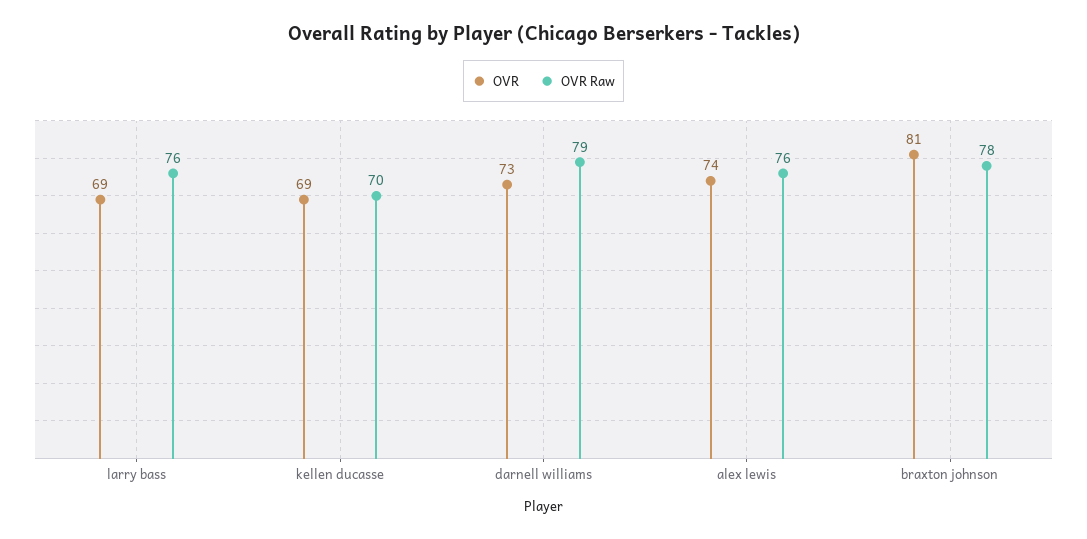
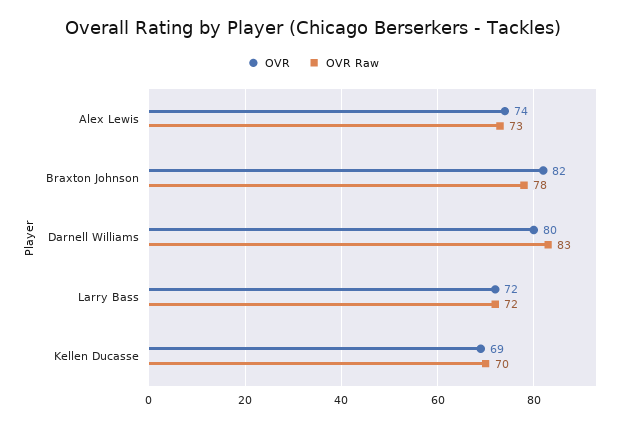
OVR, larry bass: 69 -> 72
OVR Raw, larry bass: 76 -> 72
OVR, darnell williams: 73 -> 80
OVR Raw, darnell williams: 79 -> 83
OVR Raw, alex lewis: 76 -> 73
OVR, braxton johnson: 81 -> 82

